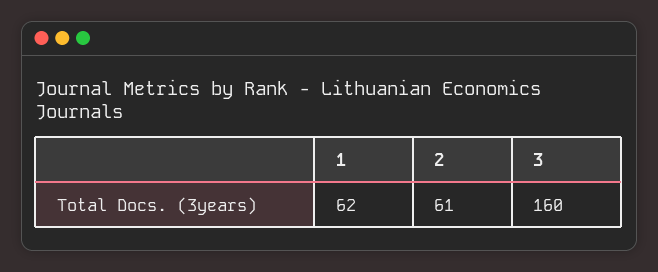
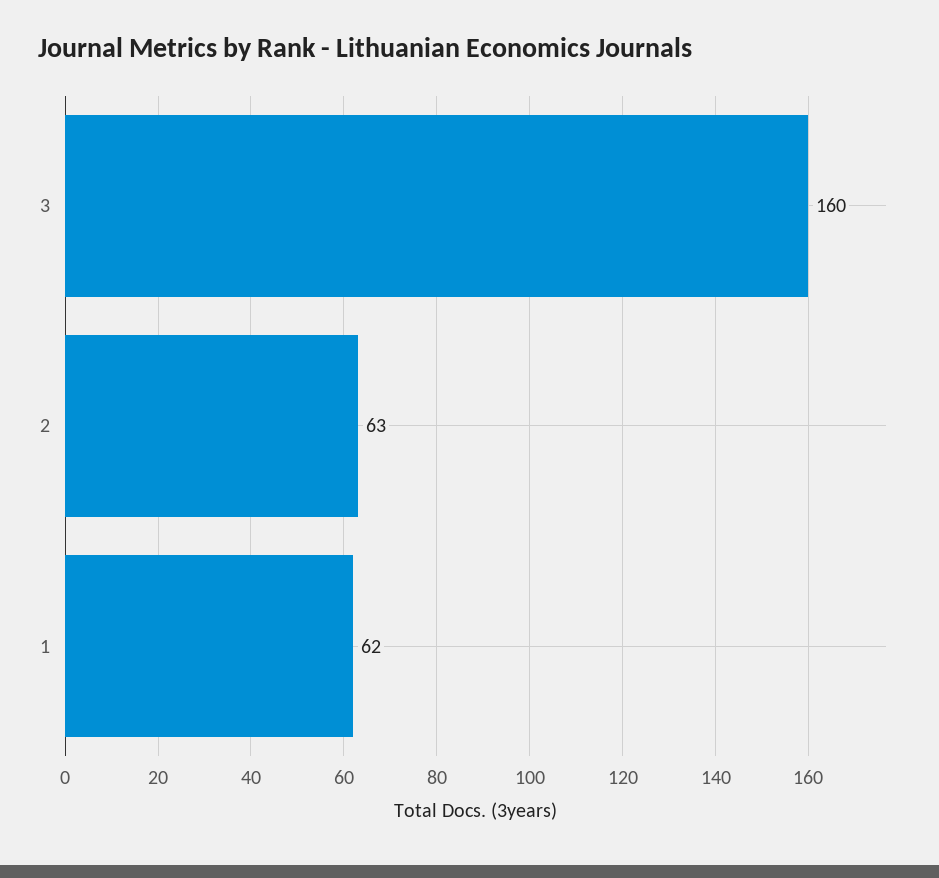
2: 61 -> 63

